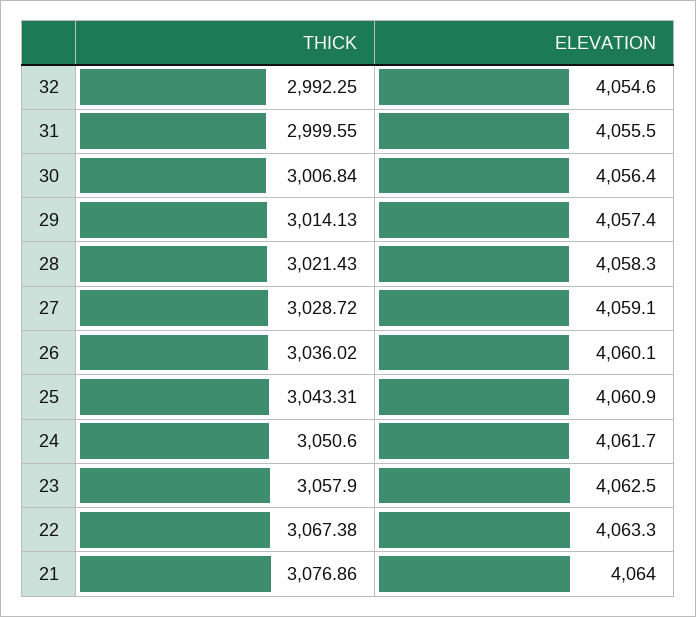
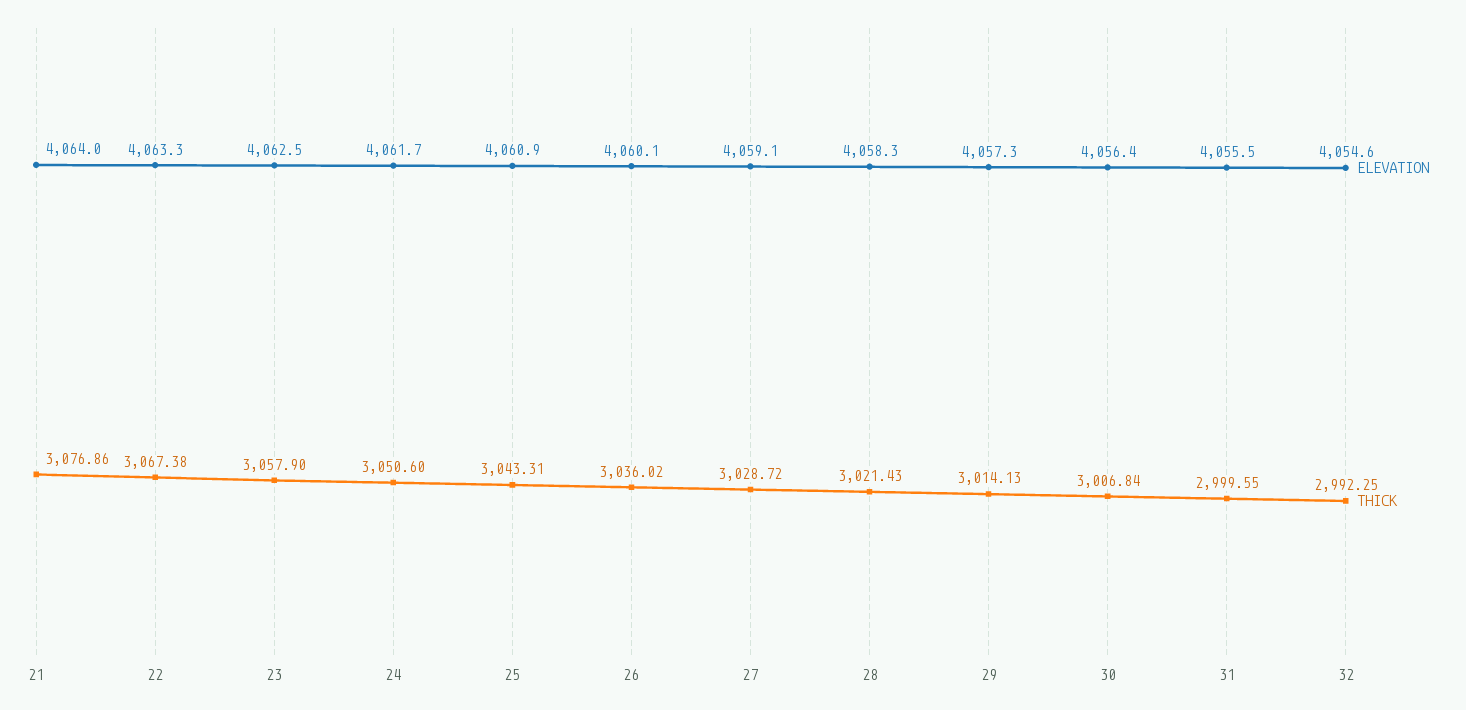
ELEVATION, 29: 4057.4 -> 4057.3

